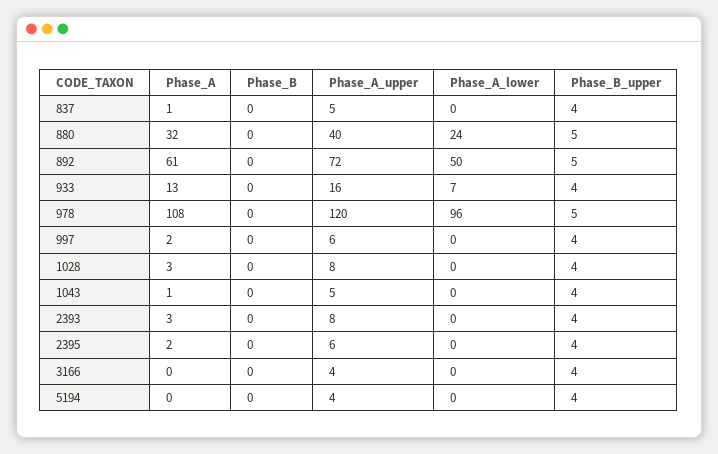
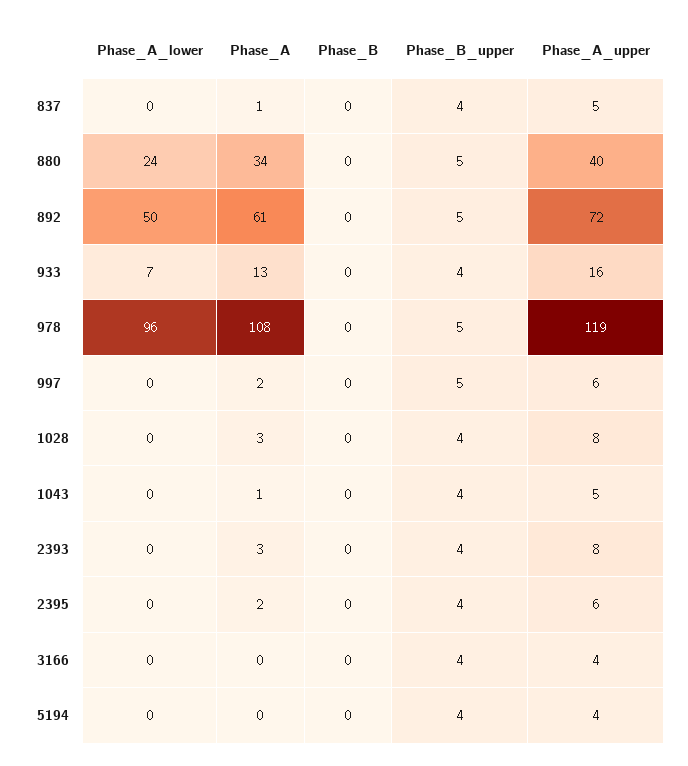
Phase_A, 880: 32 -> 34
Phase_A_upper, 978: 120 -> 119
Phase_B_upper, 997: 4 -> 5

